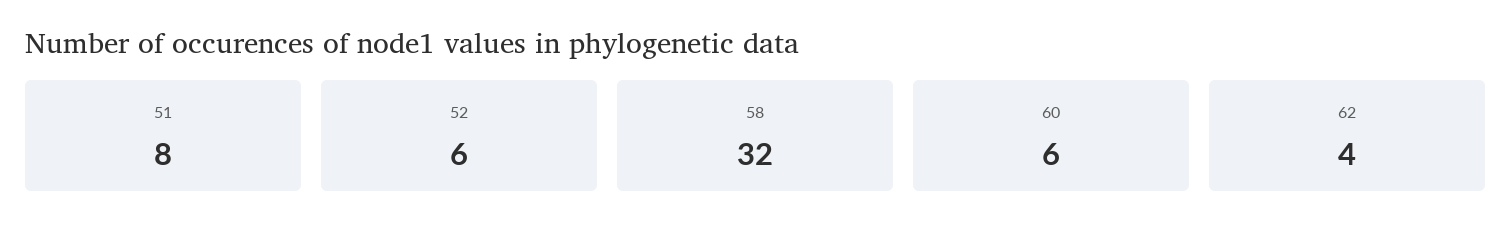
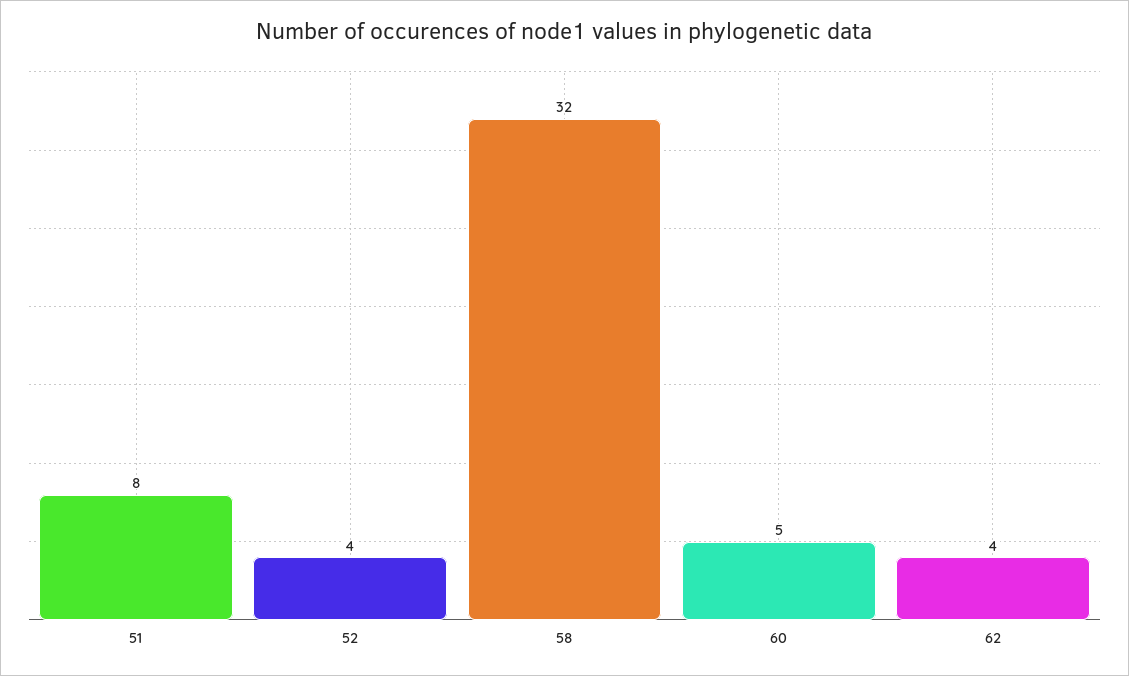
52: 6 -> 4
60: 6 -> 5

